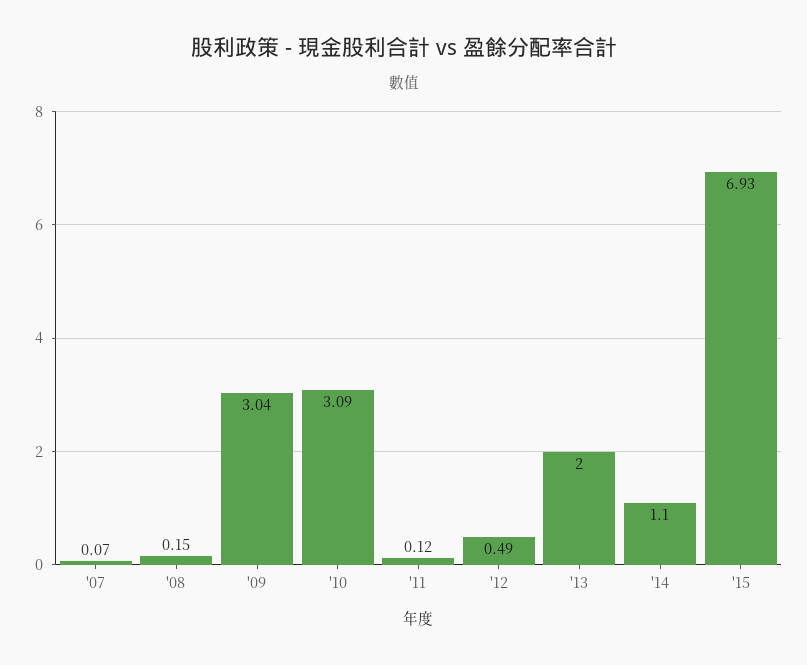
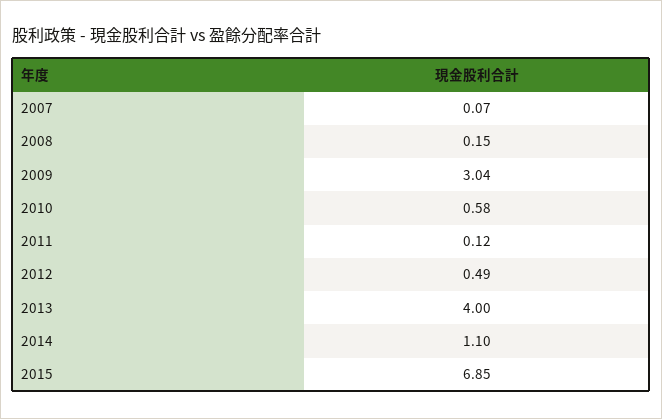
'10: 3.09 -> 0.58
'13: 2 -> 4
'15: 6.93 -> 6.85

